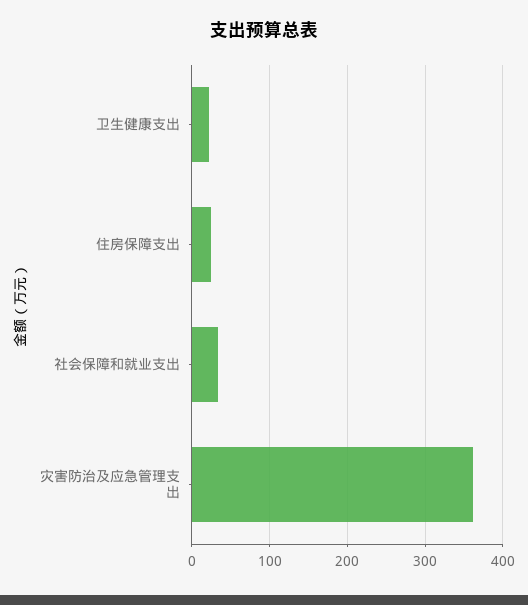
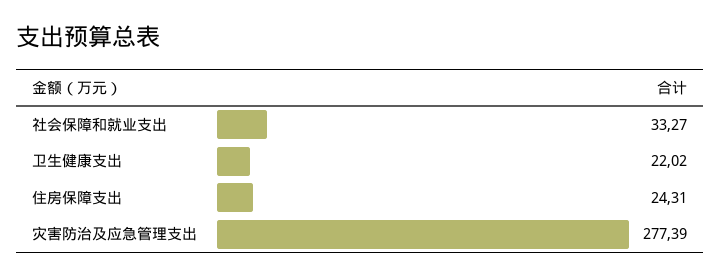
灾害防治及应急管理支出: 360 -> 277.39

